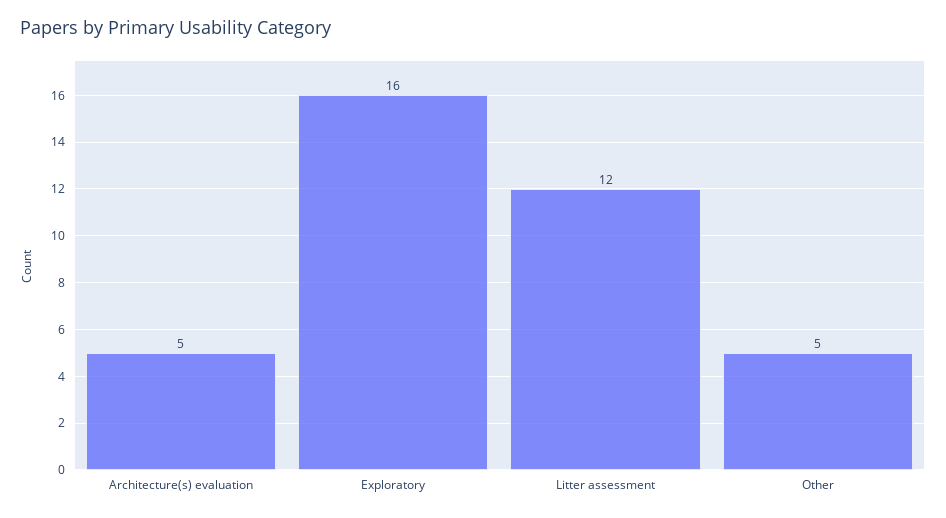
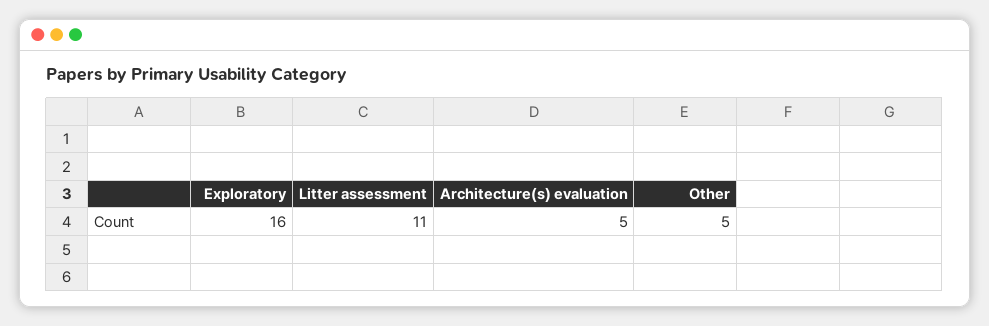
Litter assessment: 12 -> 11

